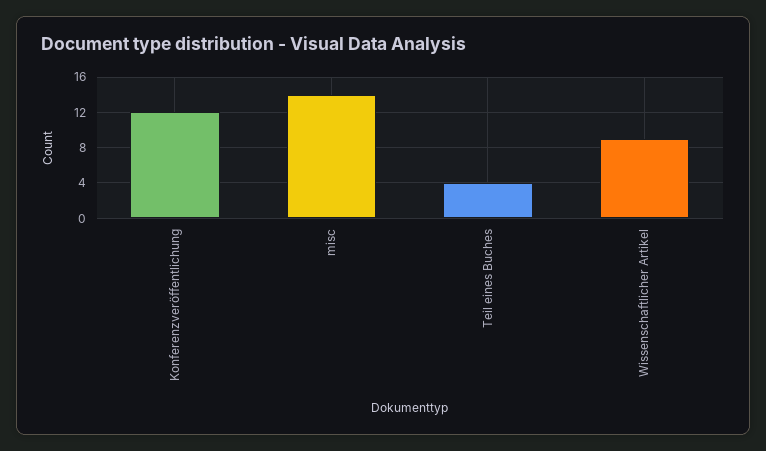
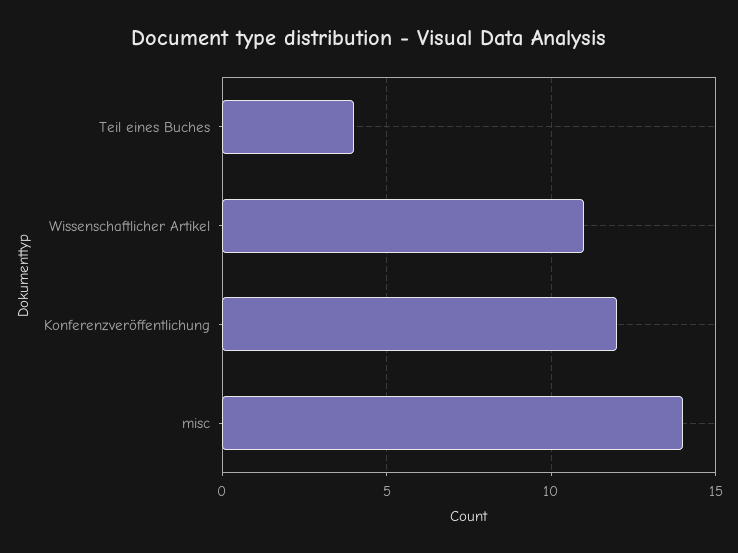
Wissenschaftlicher Artikel: 9 -> 11

